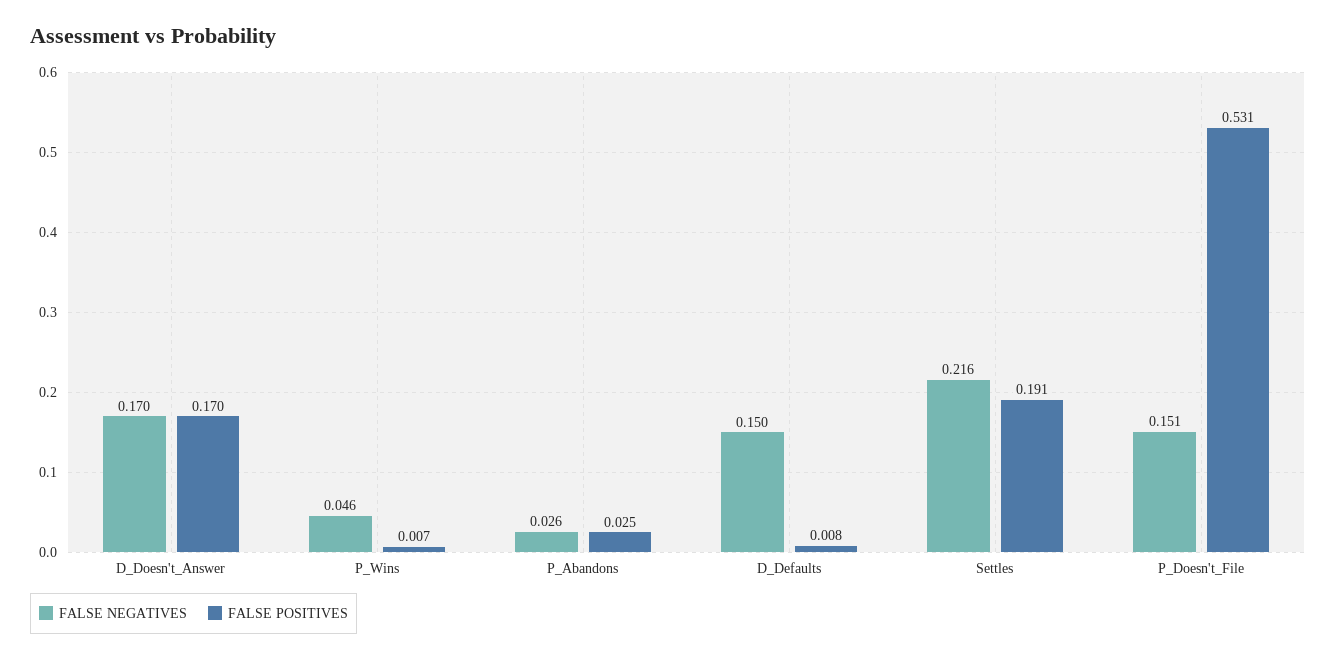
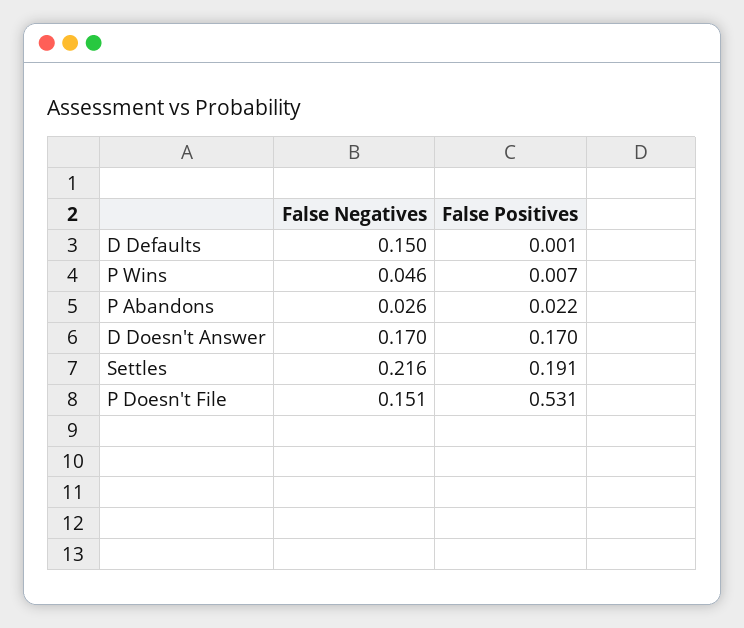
FALSE POSITIVES, P_Abandons: 0.025 -> 0.022
FALSE POSITIVES, D_Defaults: 0.008 -> 0.001

